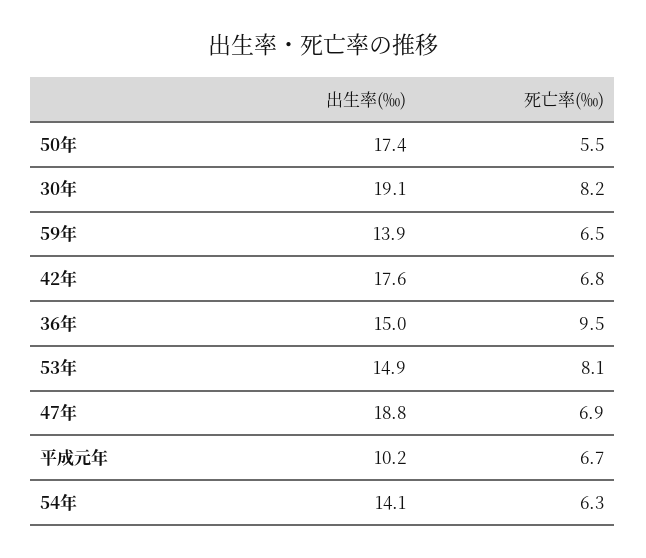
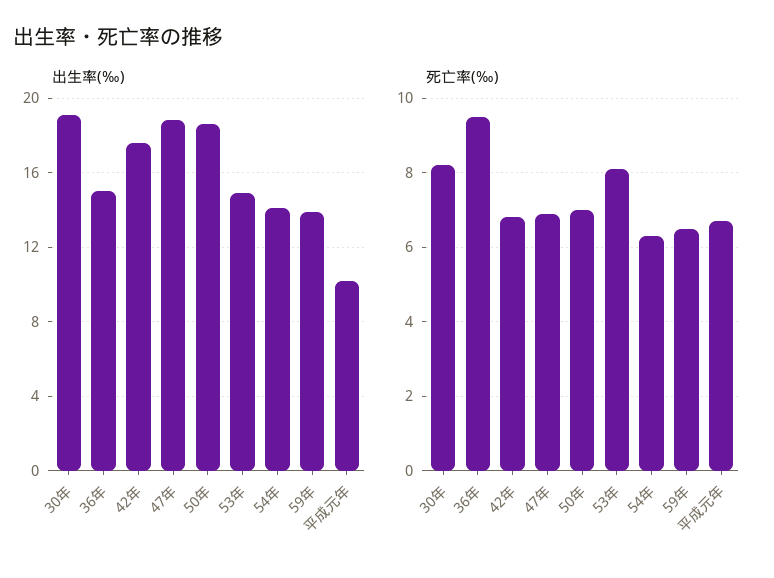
出生率(‰), 50年: 17.4 -> 18.5
死亡率(‰), 50年: 5.5 -> 7

